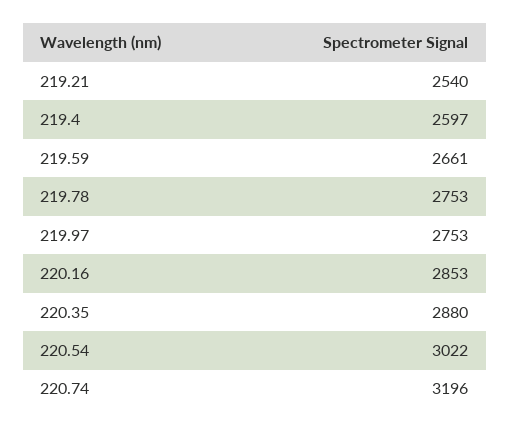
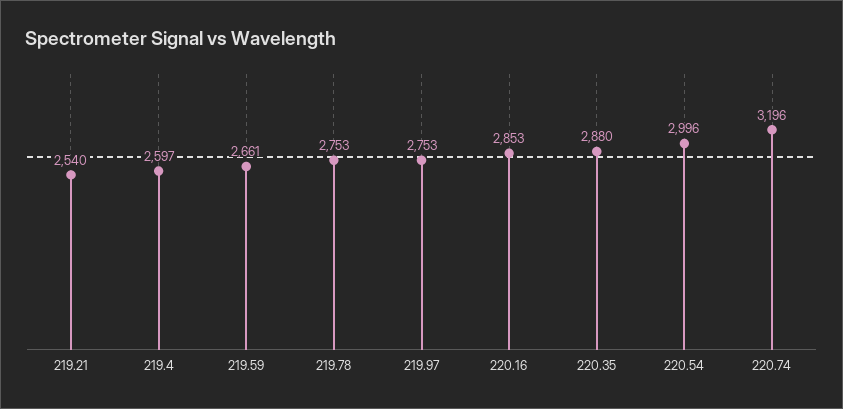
220.54: 3022 -> 2996

